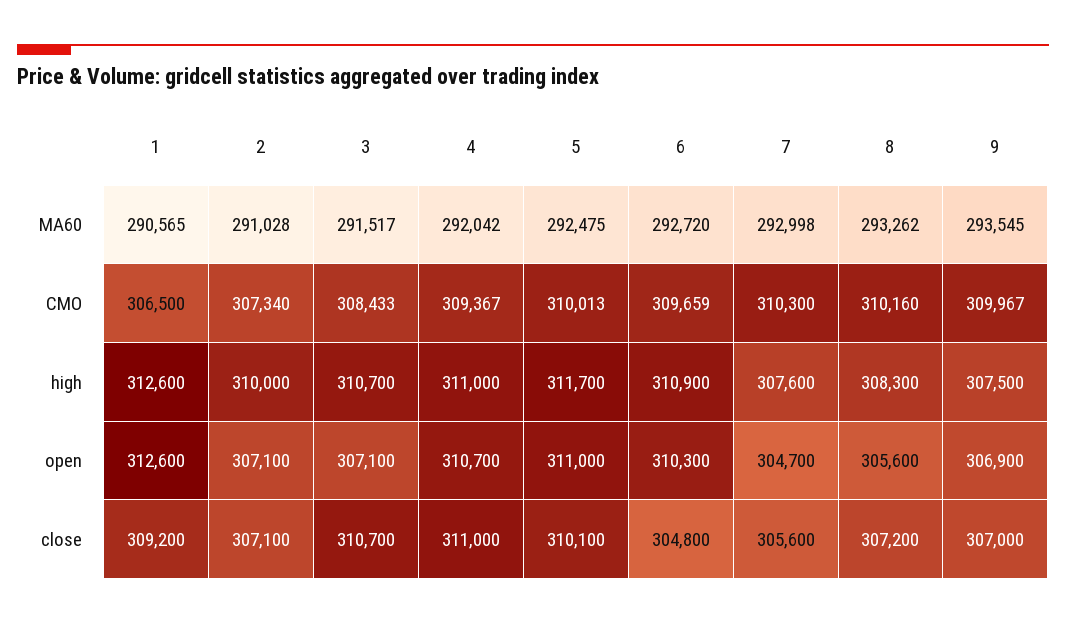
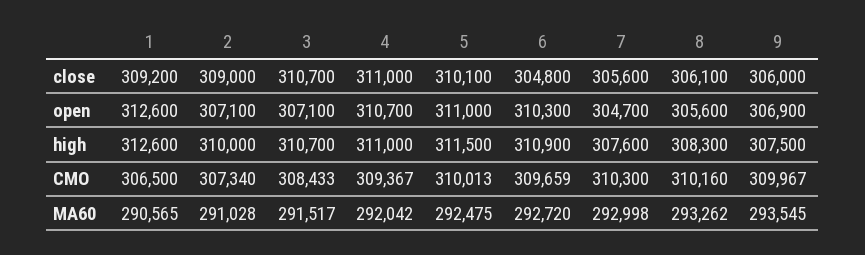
5, high: 311700 -> 311500
2, close: 307100 -> 309000
8, close: 307200 -> 306100
9, close: 307000 -> 306000

